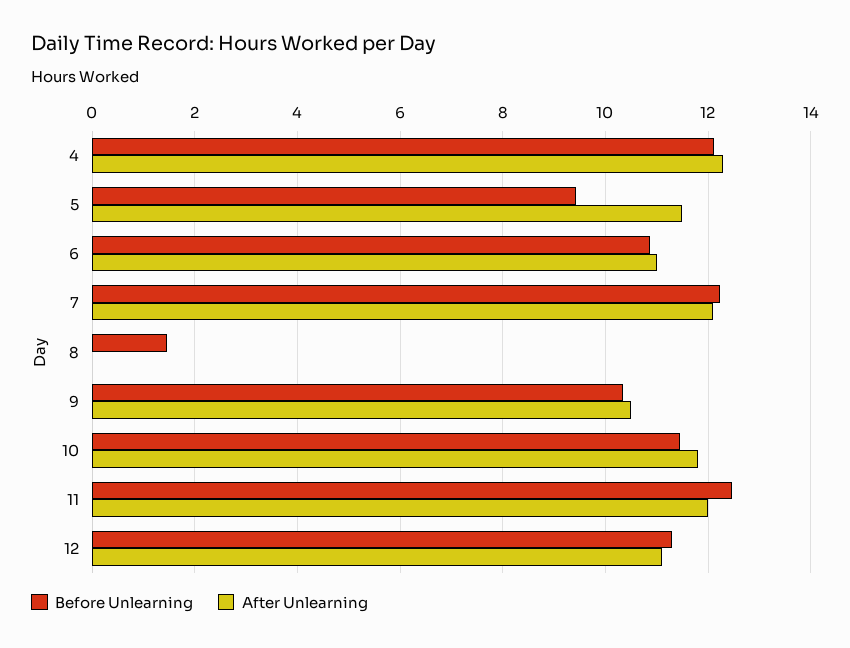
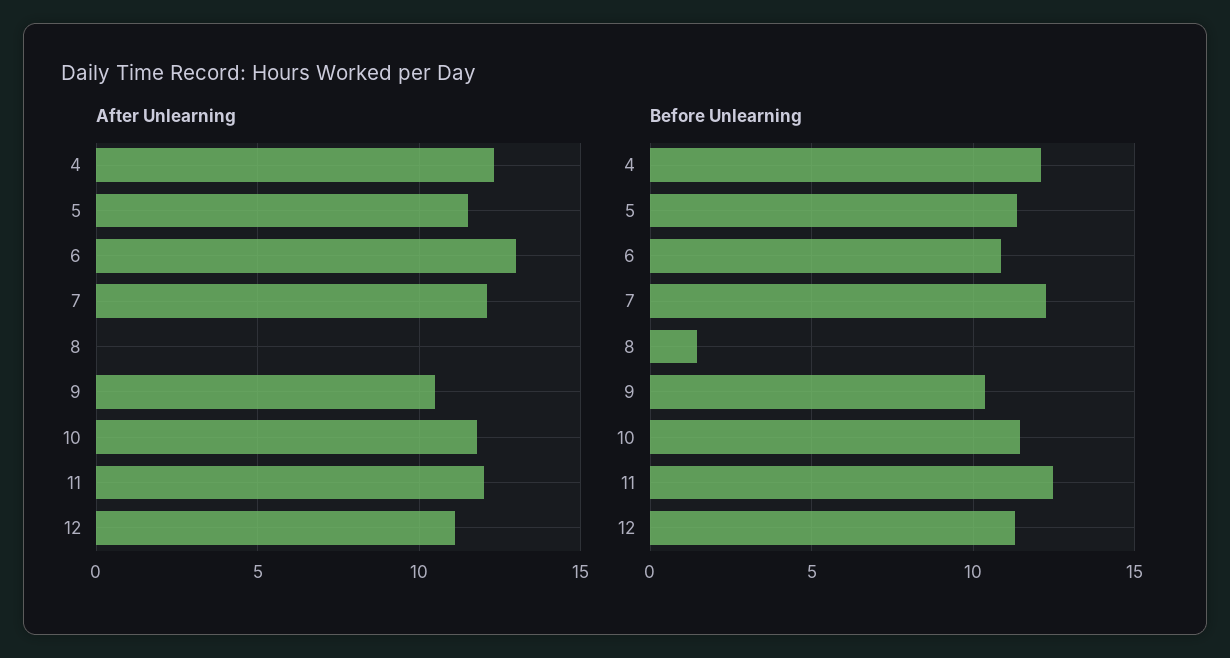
Before Unlearning, 5: 9.4 -> 11.5
After Unlearning, 6: 11 -> 13

